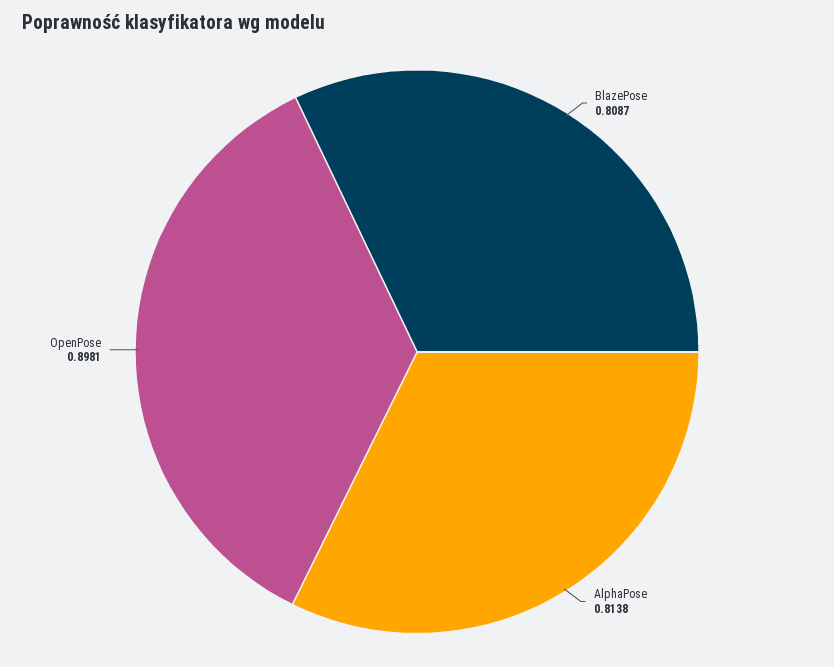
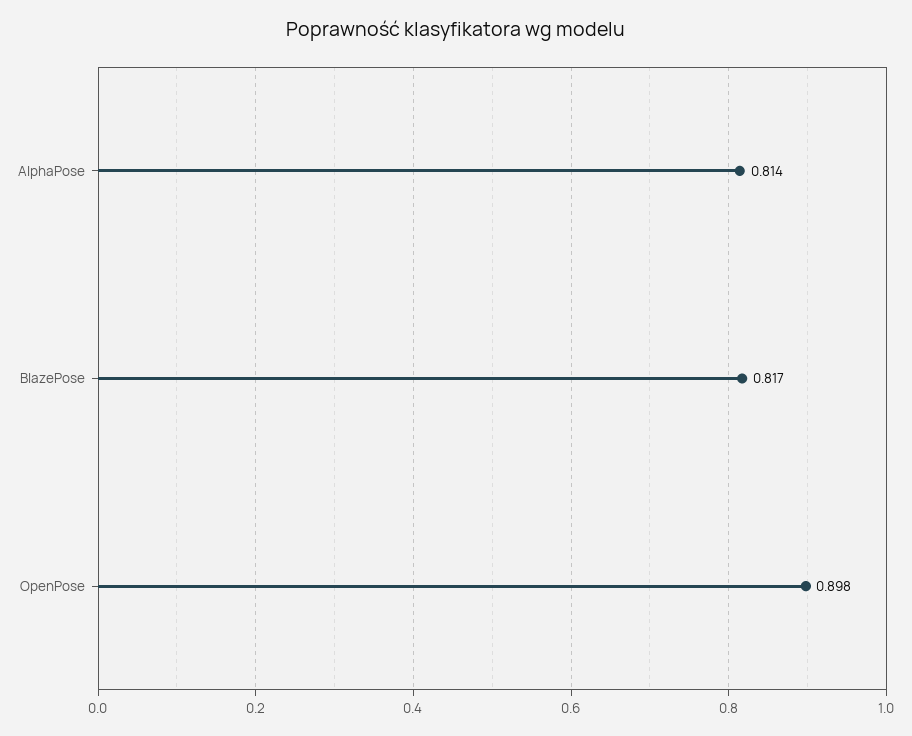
BlazePose: 0.8087 -> 0.817

